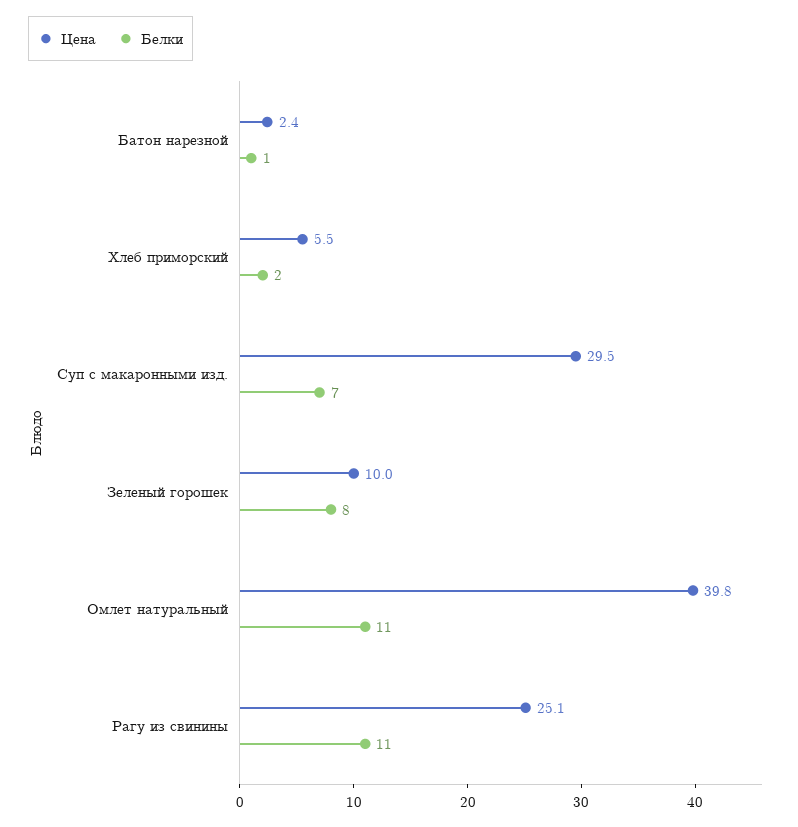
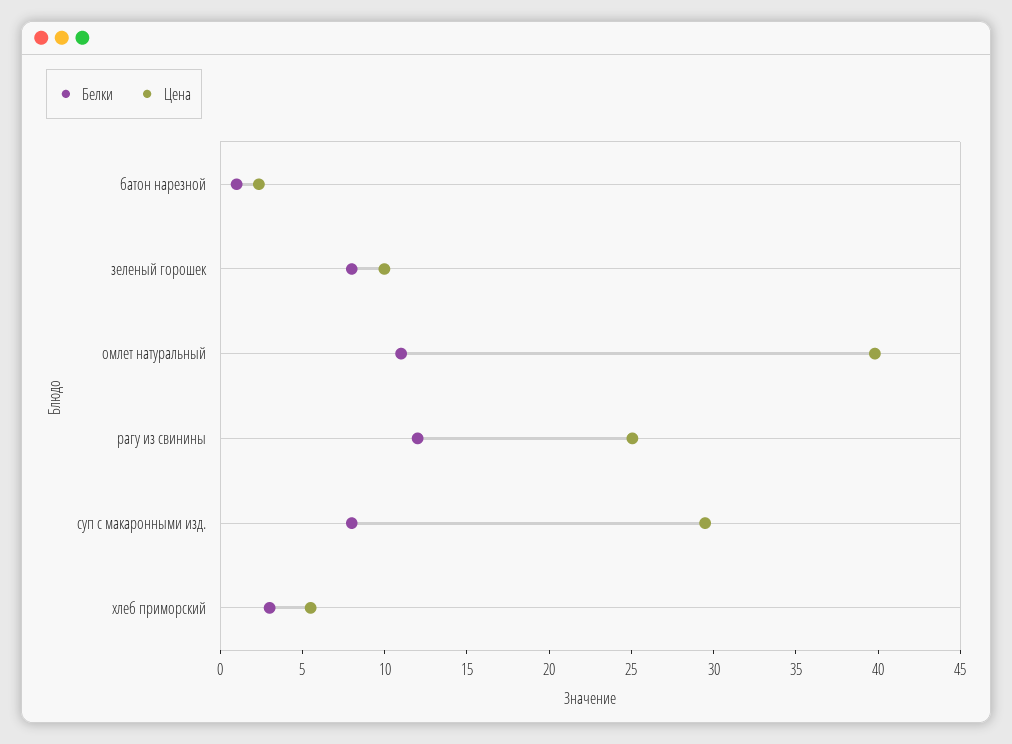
Белки, Хлеб приморский: 2 -> 3
Белки, Суп с макаронными изд.: 7 -> 8
Белки, Рагу из свинины: 11 -> 12

